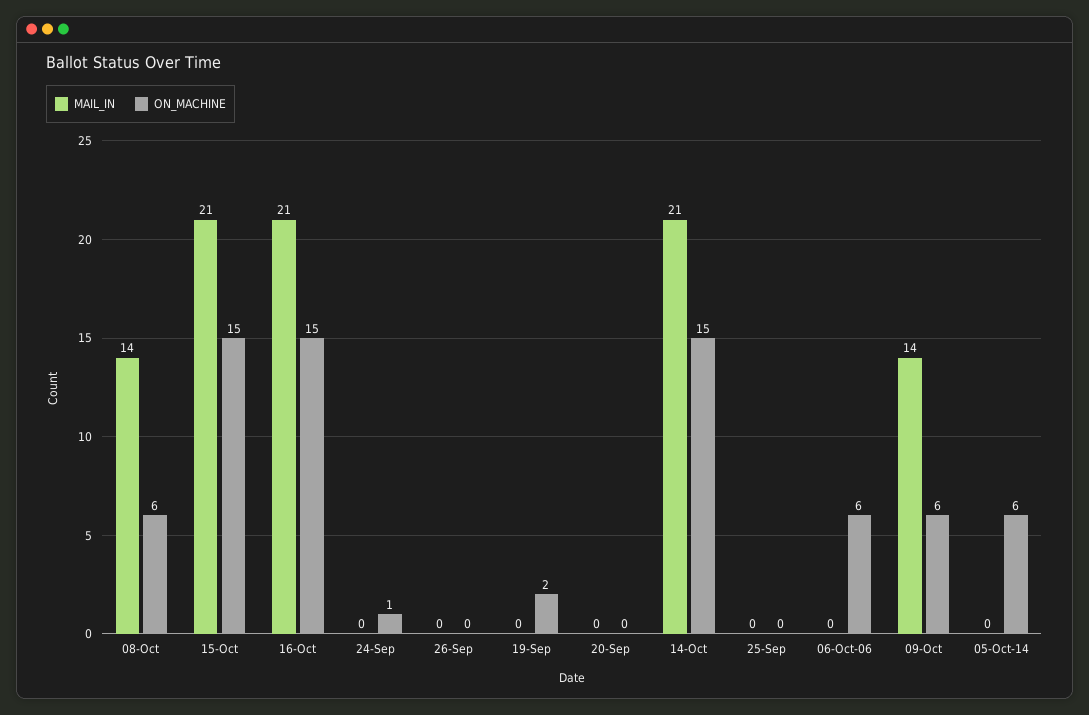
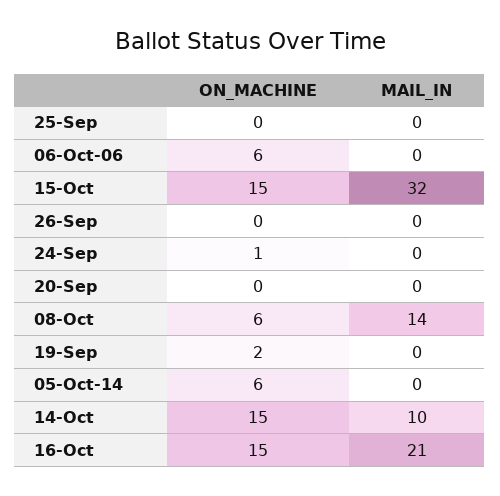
MAIL_IN, 15-Oct: 21 -> 32
MAIL_IN, 14-Oct: 21 -> 10
MAIL_IN, 09-Oct: 14 -> none
ON_MACHINE, 09-Oct: 6 -> none

